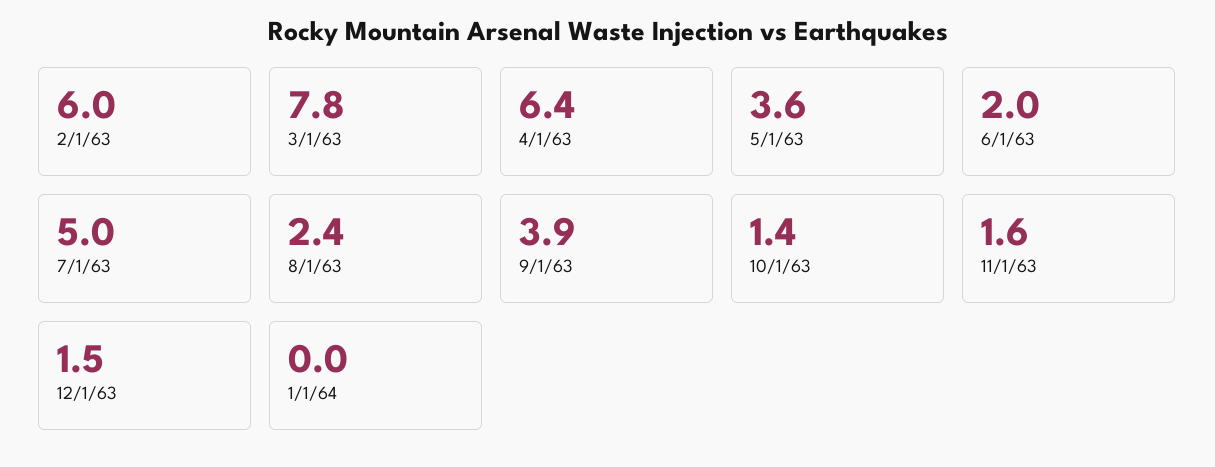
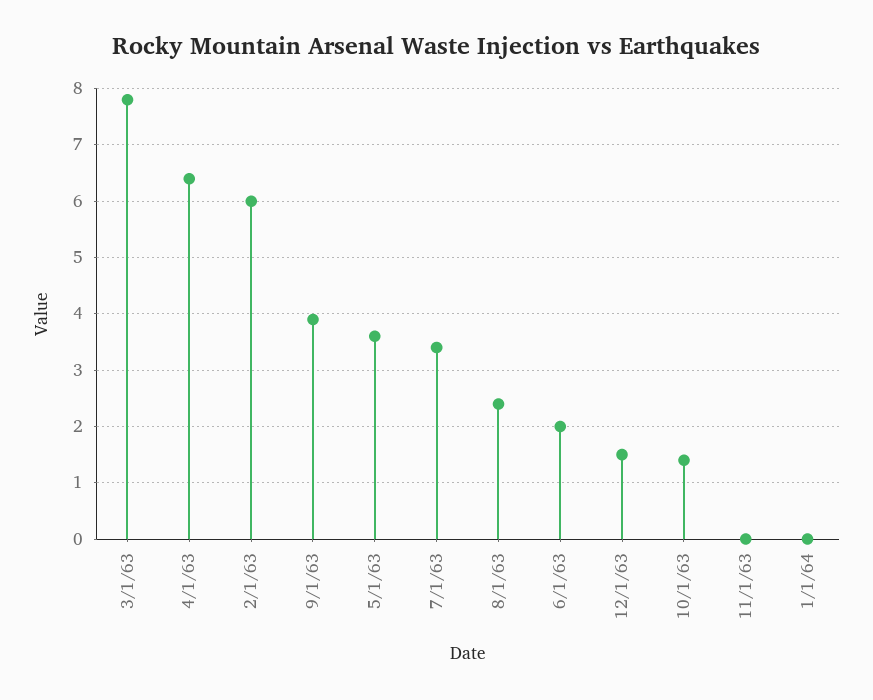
7/1/63: 5 -> 3.5
11/1/63: 1.6 -> 0

